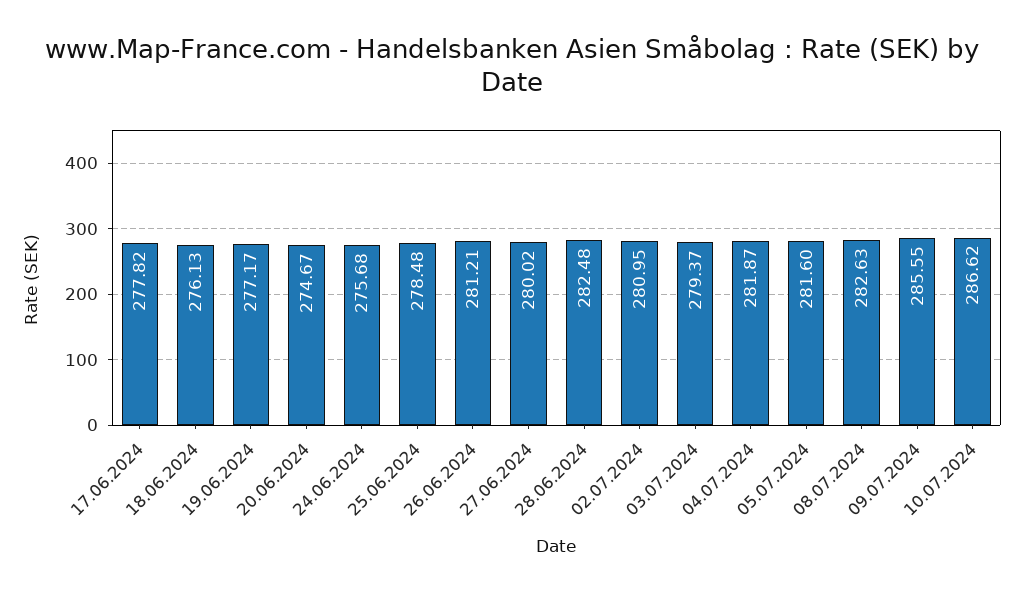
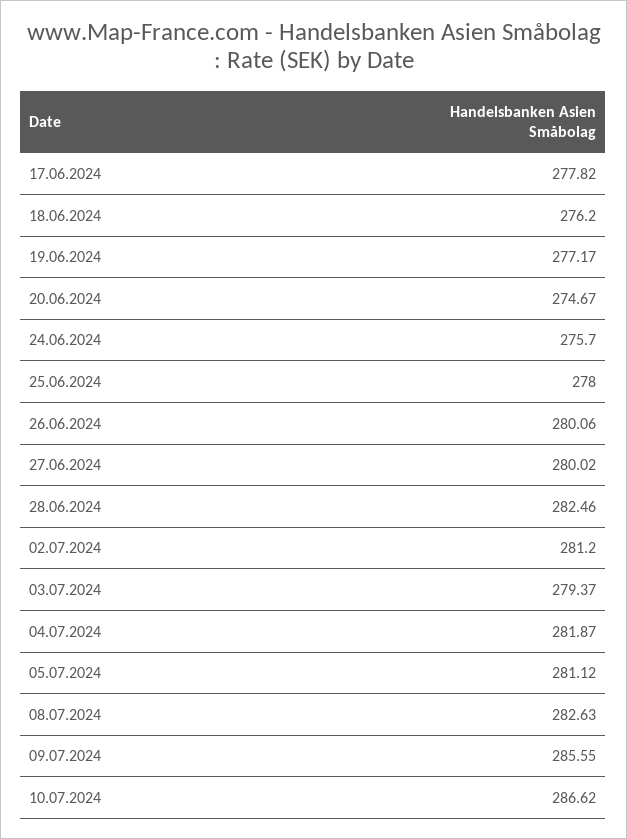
18.06.2024: 276.13 -> 276.2
24.06.2024: 275.68 -> 275.7
25.06.2024: 278.48 -> 278
26.06.2024: 281.21 -> 280.06
28.06.2024: 282.48 -> 282.46
02.07.2024: 280.95 -> 281.2
05.07.2024: 281.6 -> 281.12

